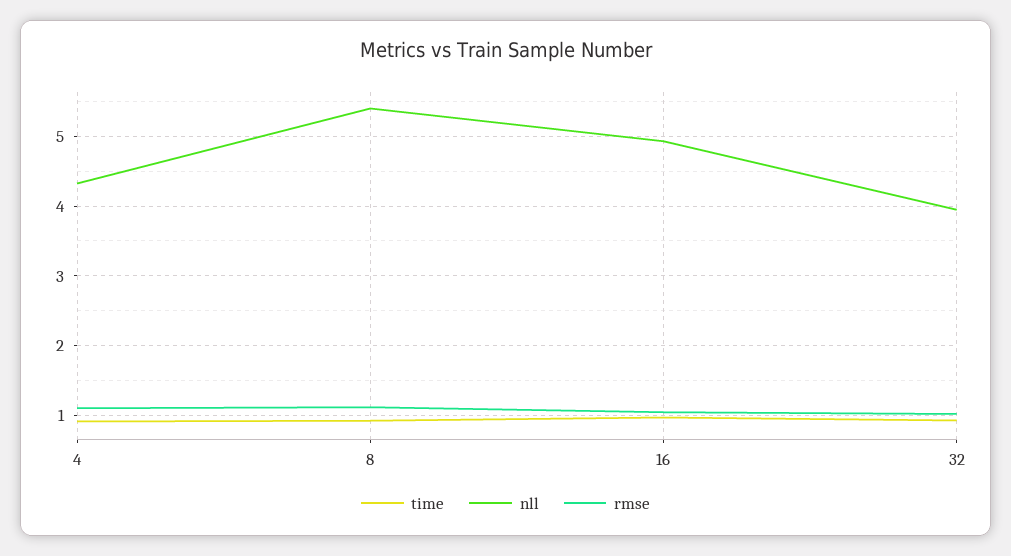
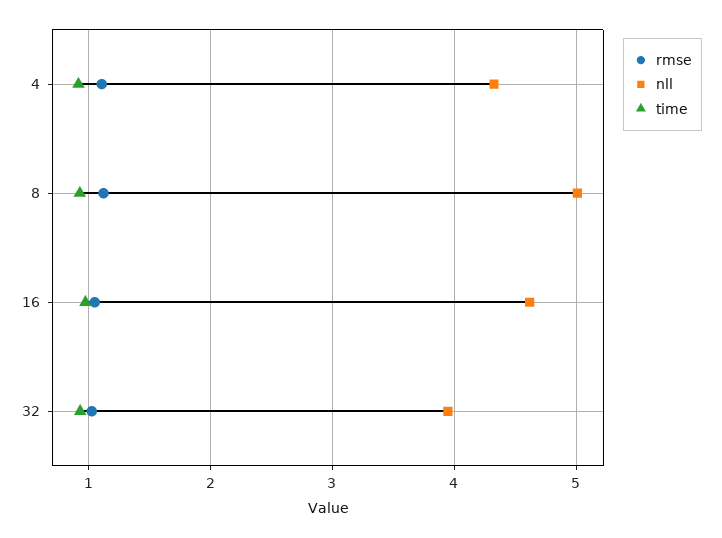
nll, 8: 5.4 -> 5
nll, 16: 4.9 -> 4.6

